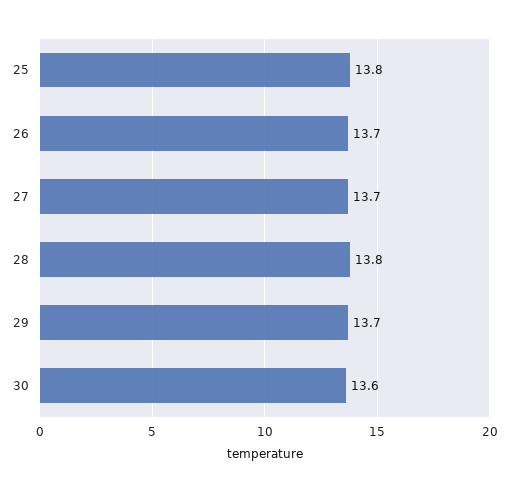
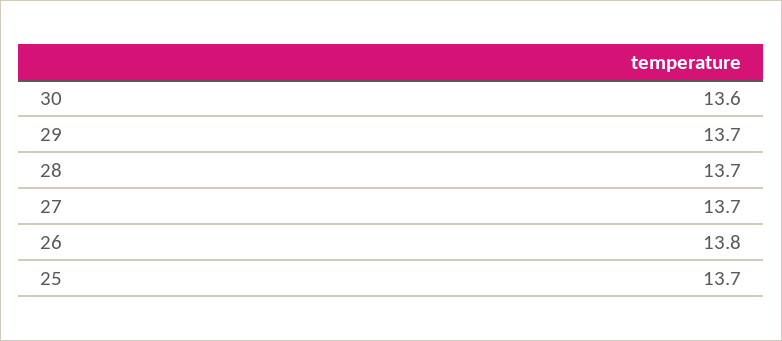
25: 13.8 -> 13.7
26: 13.7 -> 13.8
28: 13.8 -> 13.7

